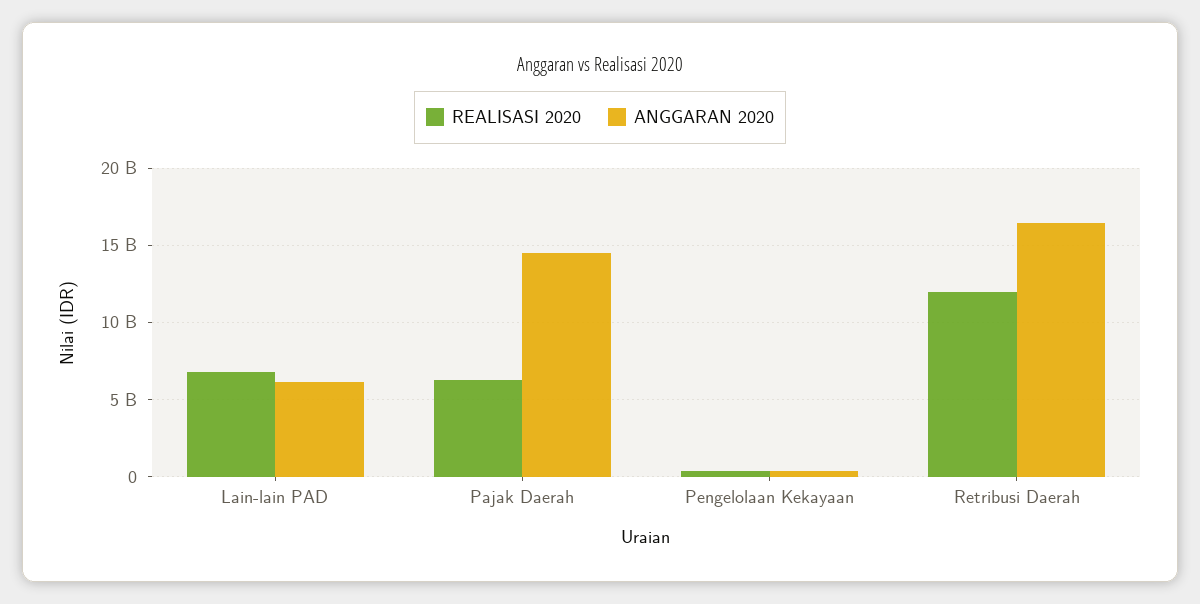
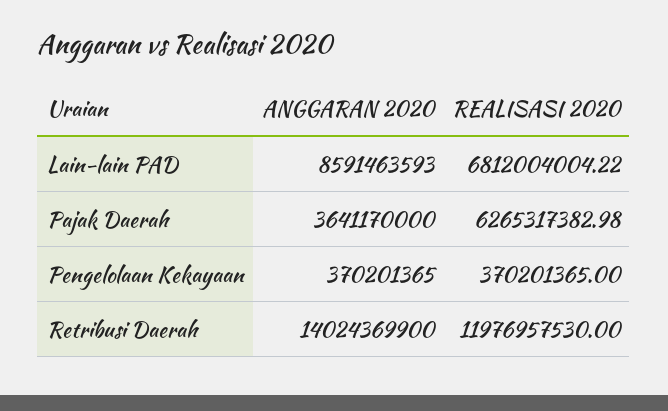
ANGGARAN 2020, Lain-lain PAD: 6000000000 -> 8591463593
ANGGARAN 2020, Pajak Daerah: 14500000000 -> 3641170000
ANGGARAN 2020, Retribusi Daerah: 16500000000 -> 14024369900

